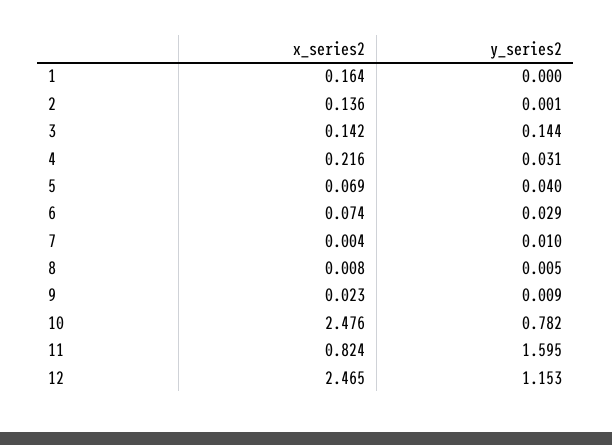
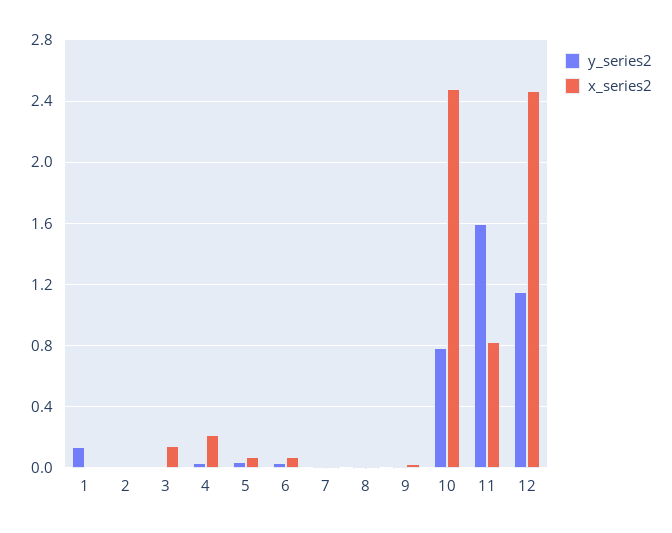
x_series2, 1: 0.164 -> 0
y_series2, 1: 0 -> 0.15
x_series2, 2: 0.136 -> 0
y_series2, 3: 0.144 -> 0

